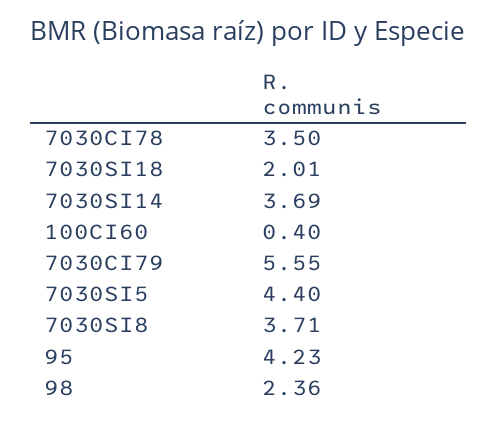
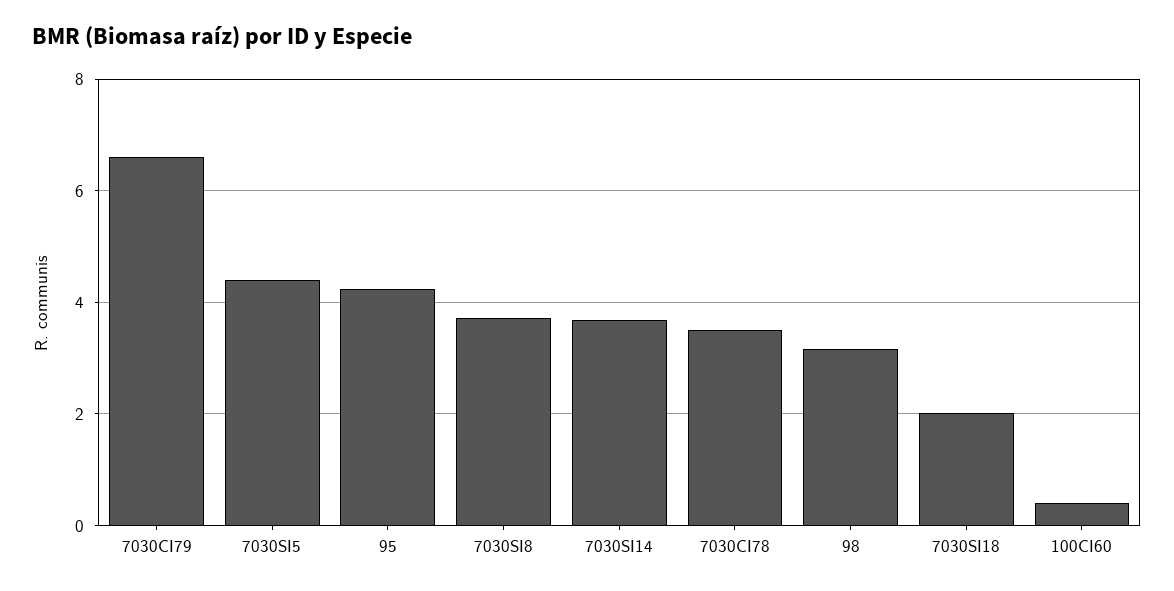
7030CI79: 5.55 -> 6.6
98: 2.36 -> 3.2

